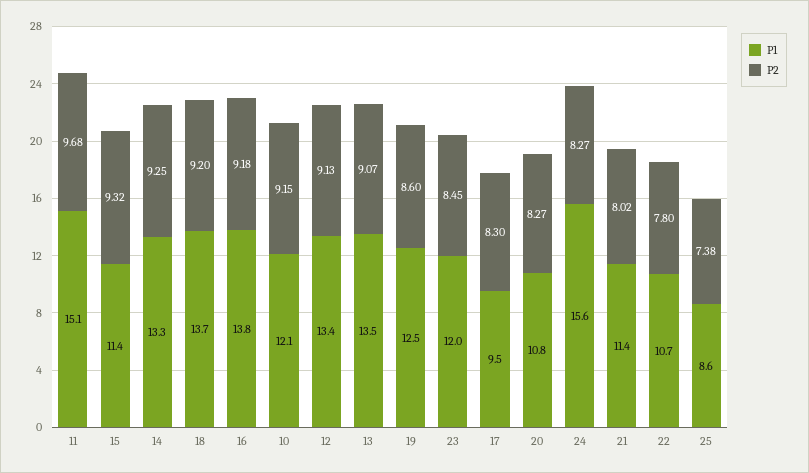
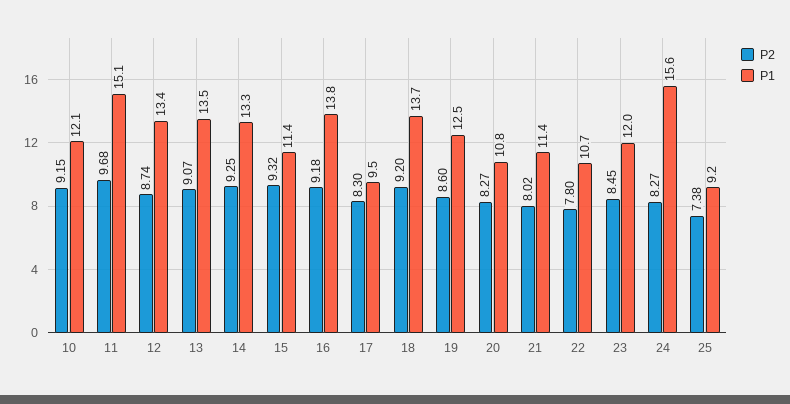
P2, 12: 9.13 -> 8.74
P1, 25: 8.6 -> 9.2

